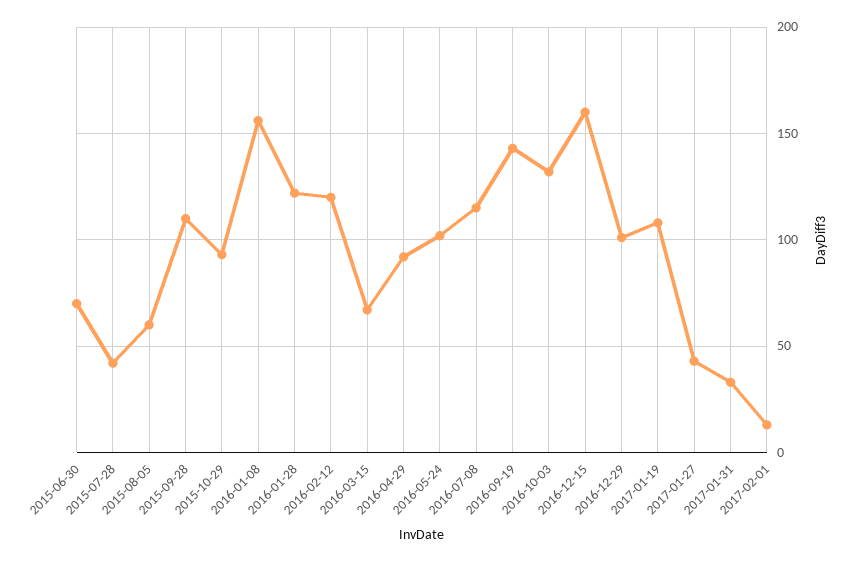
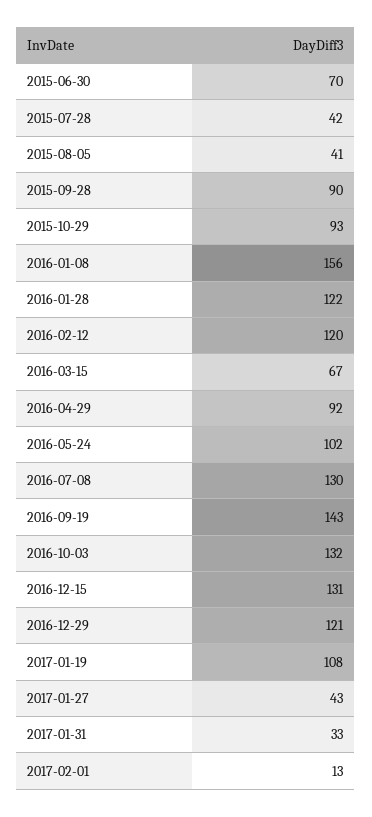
2015-08-05: 60 -> 41
2015-09-28: 110 -> 90
2016-07-08: 115 -> 130
2016-12-15: 160 -> 131
2016-12-29: 100 -> 121

